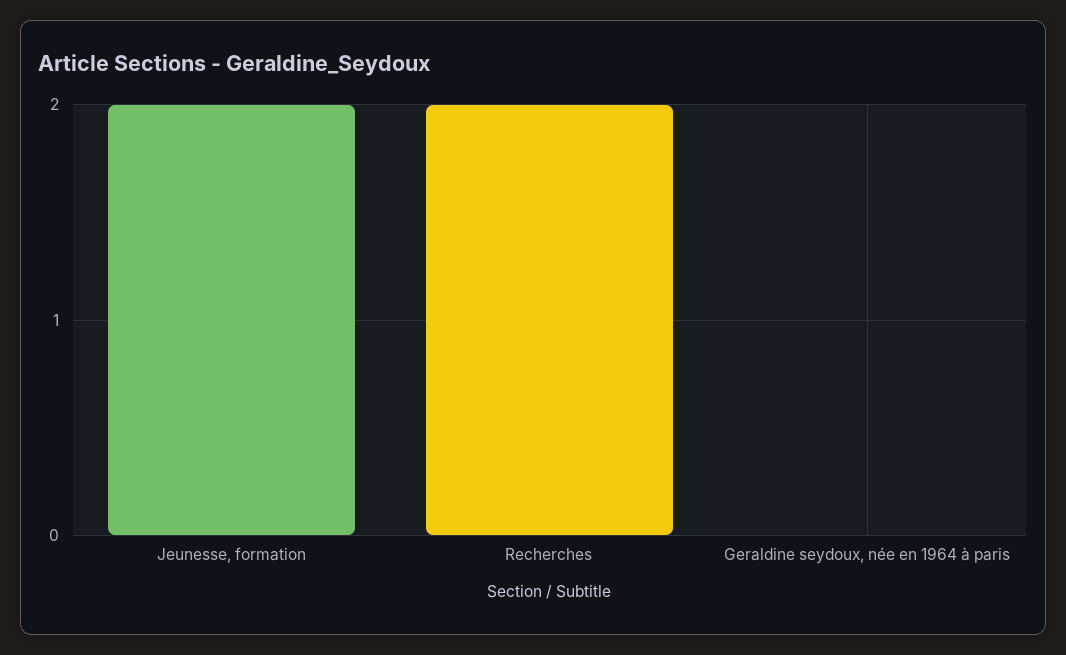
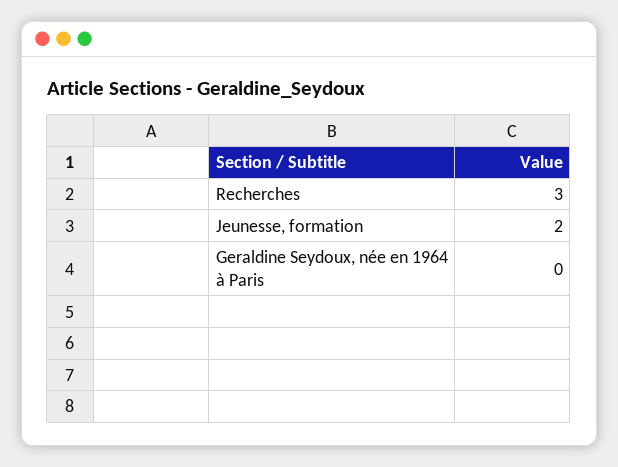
Recherches: 2 -> 3

